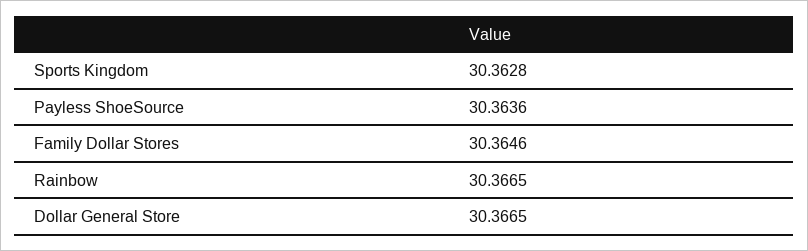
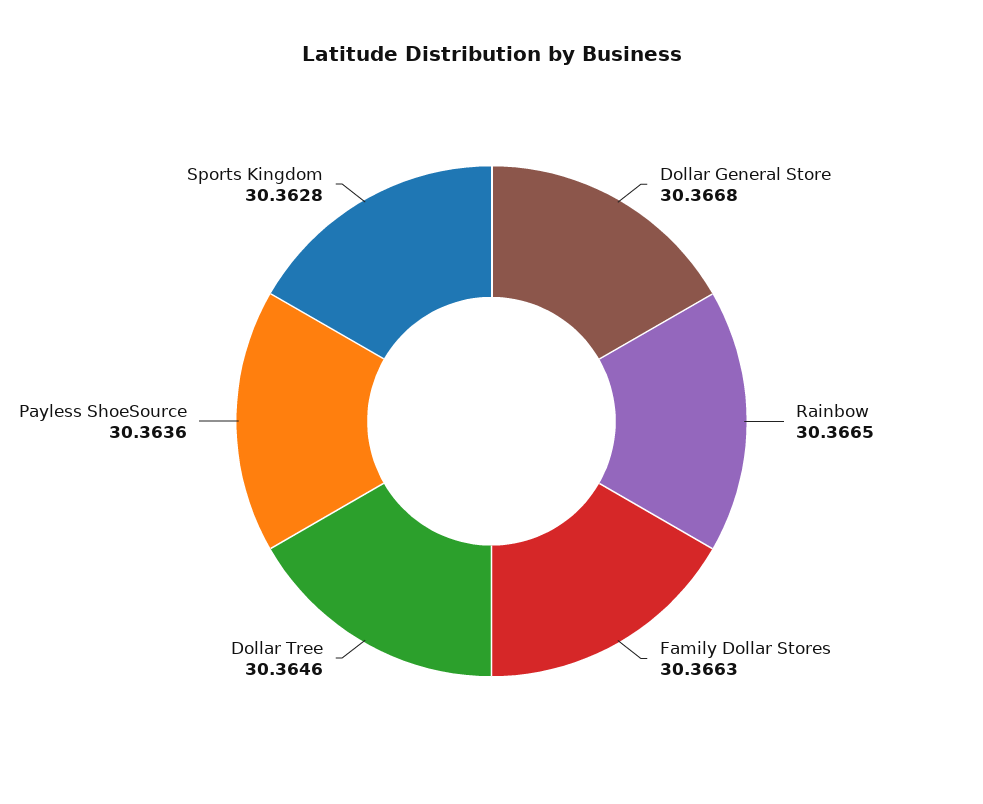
Family Dollar Stores: 30.3646 -> 30.3663
Dollar General Store: 30.3665 -> 30.3668
Dollar Tree: none -> 30.3646

